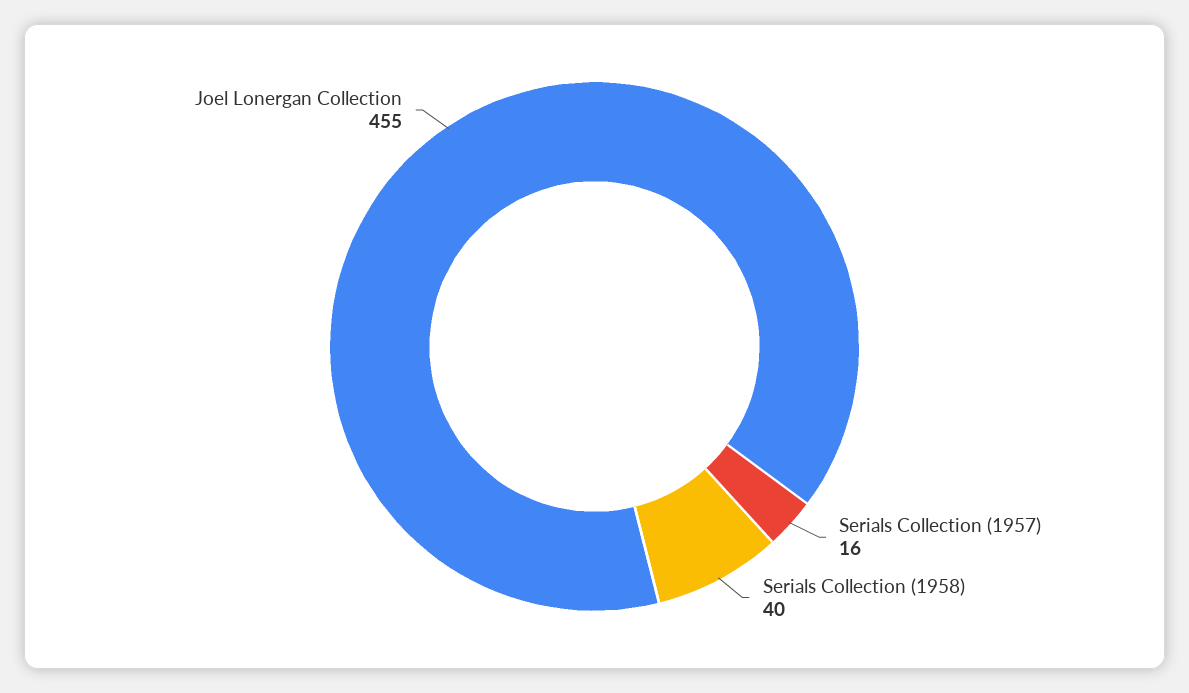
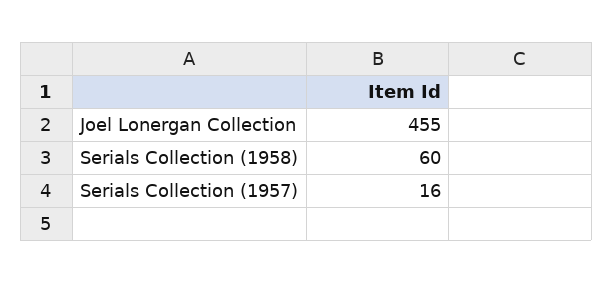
Serials Collection (1958): 40 -> 60

